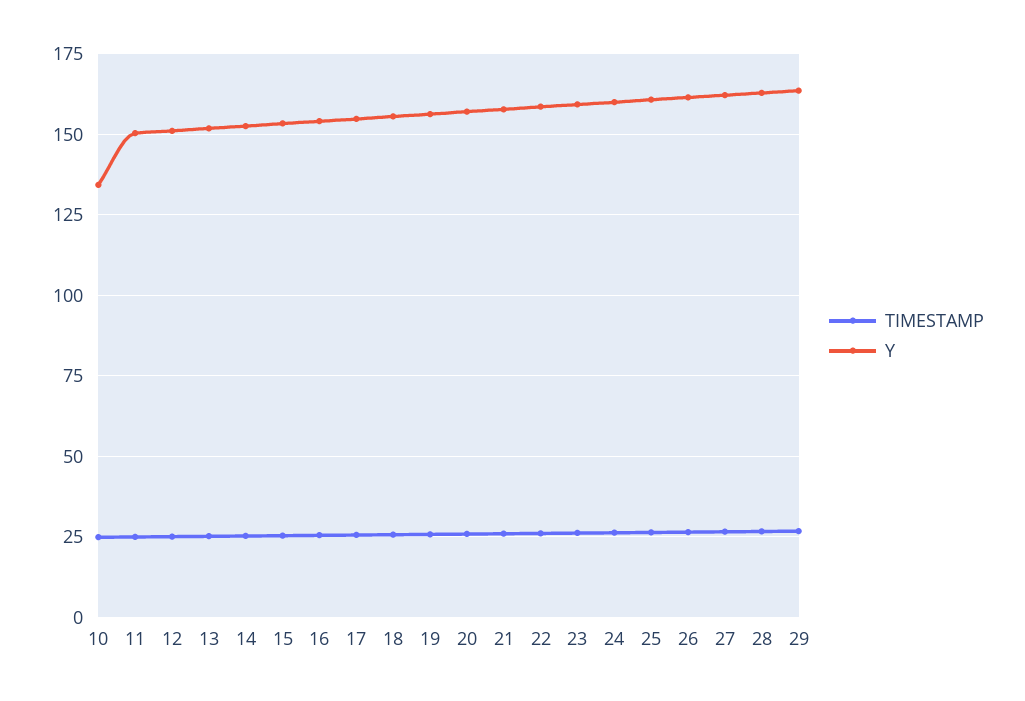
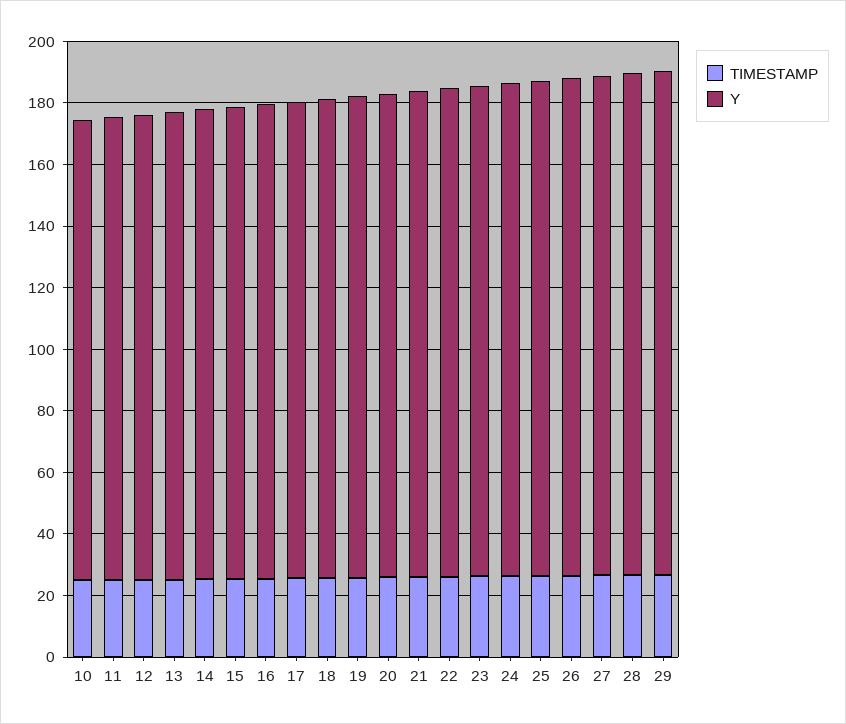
Y, 10: 135 -> 150

